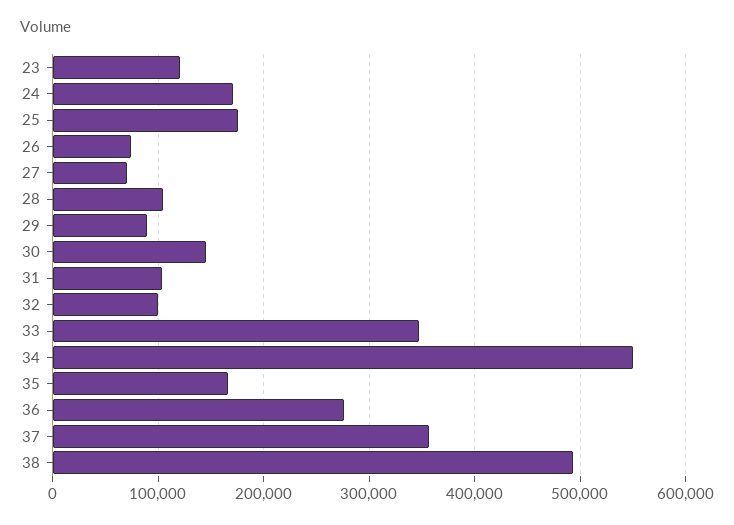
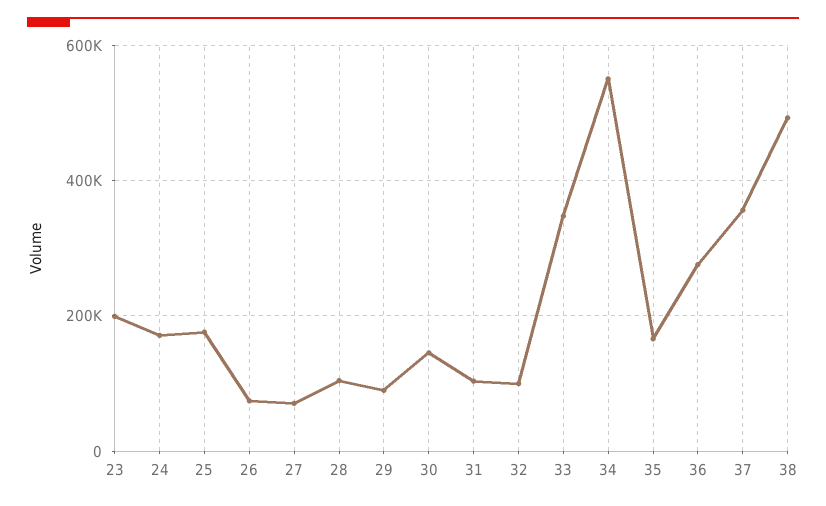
23: 120000 -> 200000

